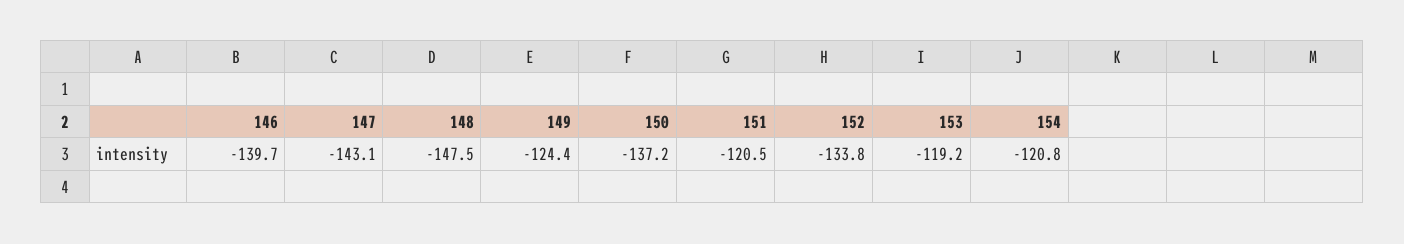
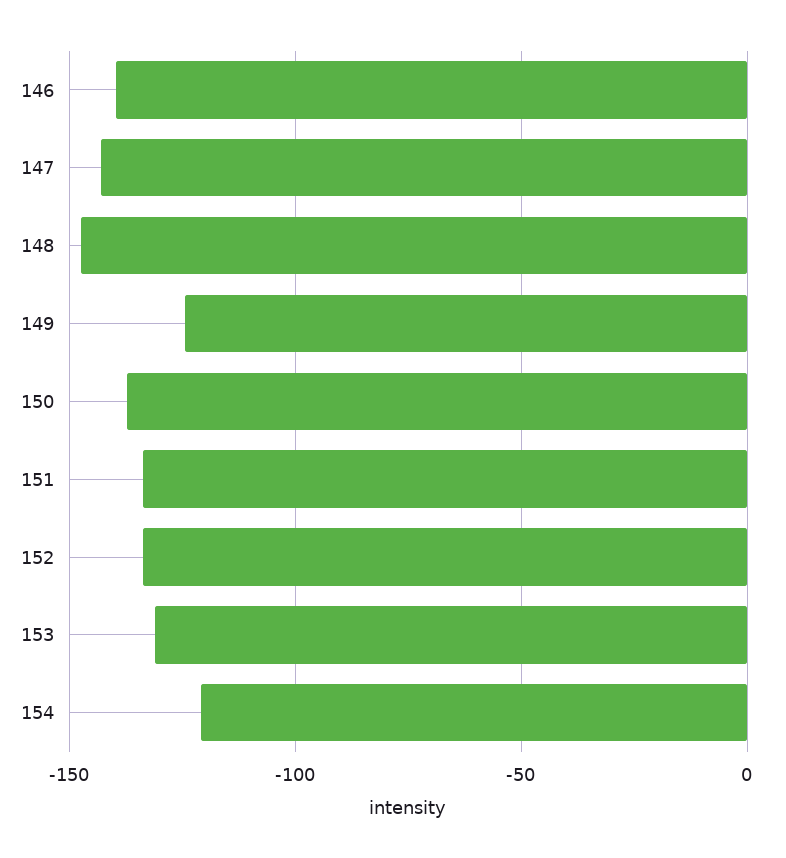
151: -120.5 -> -135
153: -119.2 -> -130

